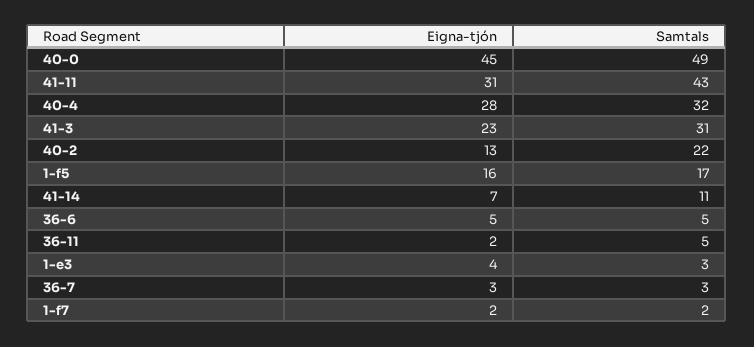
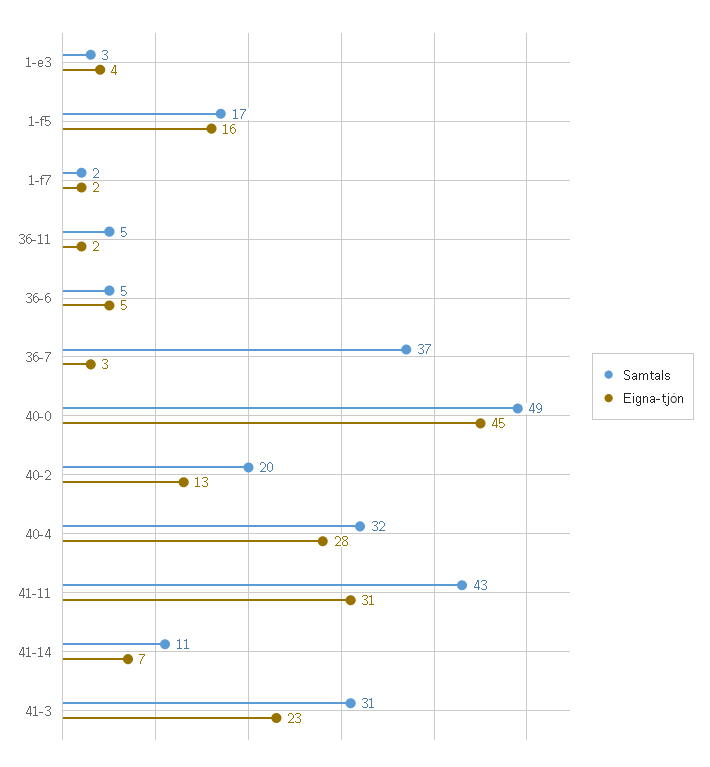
Samtals, 40-2: 22 -> 20
Samtals, 36-7: 3 -> 37

